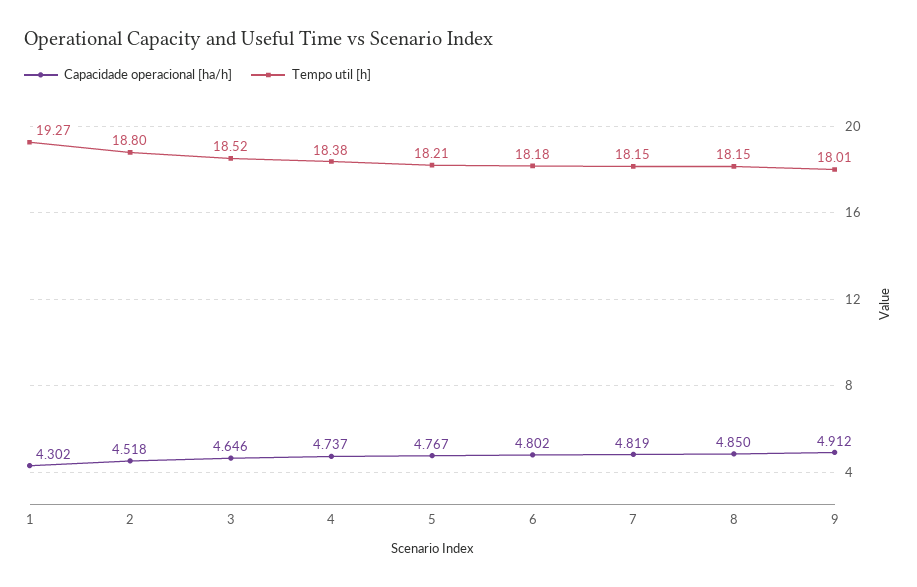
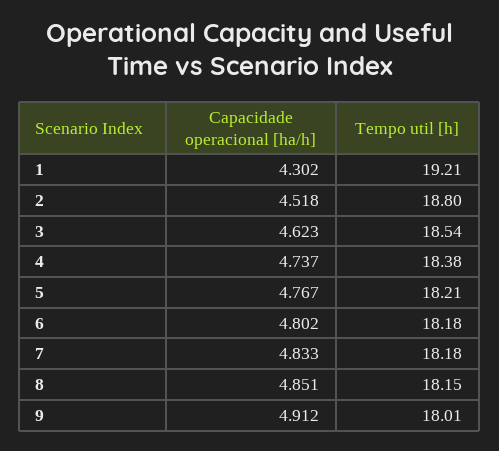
Tempo util [h], 1: 19.27 -> 19.21
Capacidade operacional [ha/h], 3: 4.646 -> 4.623
Tempo util [h], 3: 18.52 -> 18.54
Capacidade operacional [ha/h], 7: 4.819 -> 4.833
Tempo util [h], 7: 18.15 -> 18.18
Capacidade operacional [ha/h], 8: 4.85 -> 4.851

